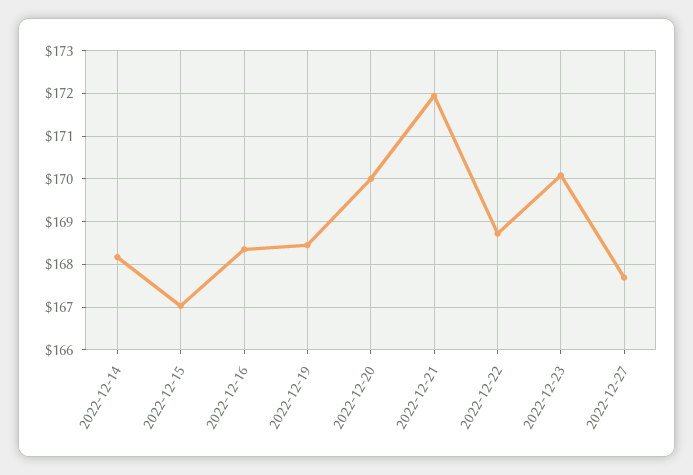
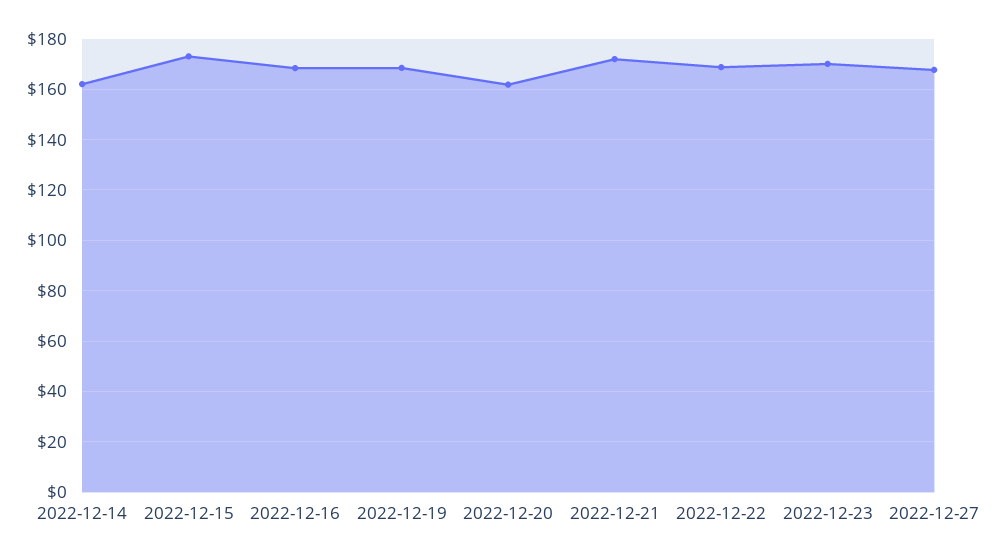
2022-12-14: 168.2 -> 162.5
2022-12-15: 167 -> 172.5
2022-12-20: 170 -> 162.5

